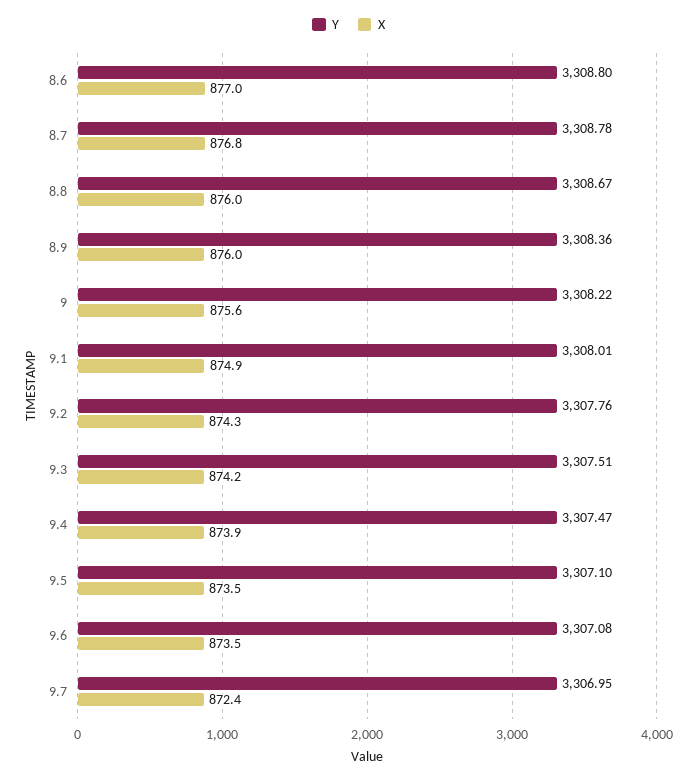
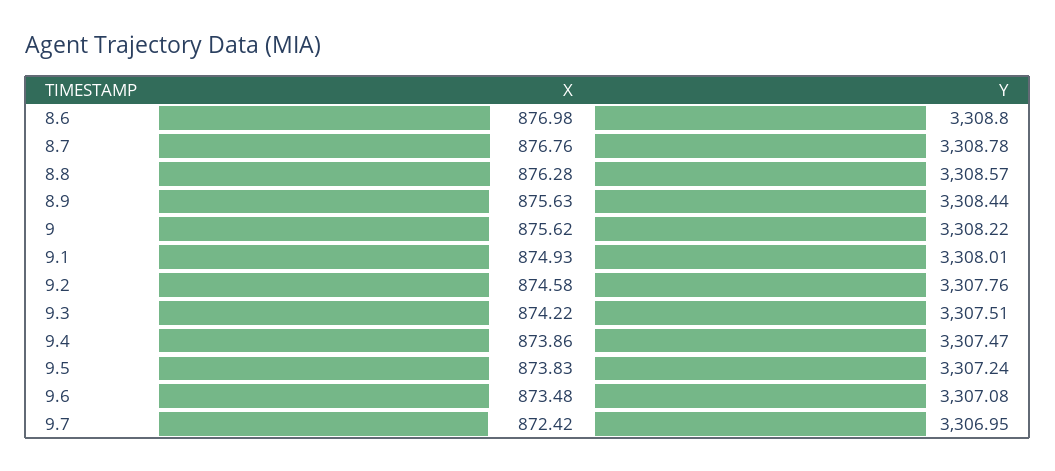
Y, 8.8: 3308.67 -> 3308.57
X, 8.8: 876 -> 876.28
Y, 8.9: 3308.36 -> 3308.44
X, 8.9: 876 -> 875.63
X, 9.2: 874.3 -> 874.58
Y, 9.5: 3307.1 -> 3307.24
X, 9.5: 873.5 -> 873.83

